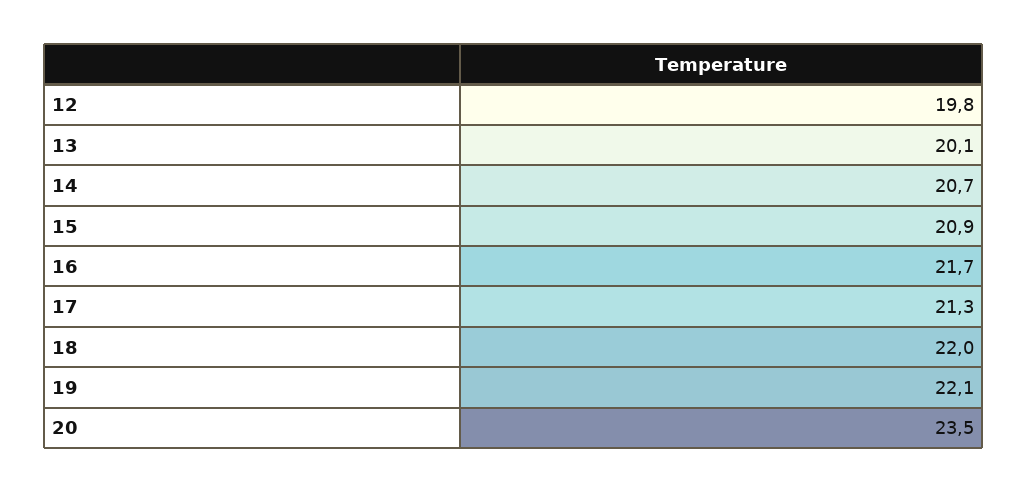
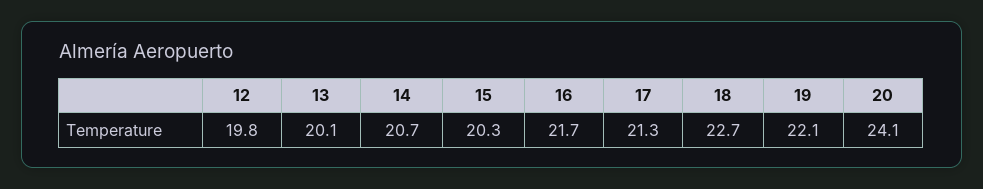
15: 20.9 -> 20.3
18: 22 -> 22.7
20: 23.5 -> 24.1

